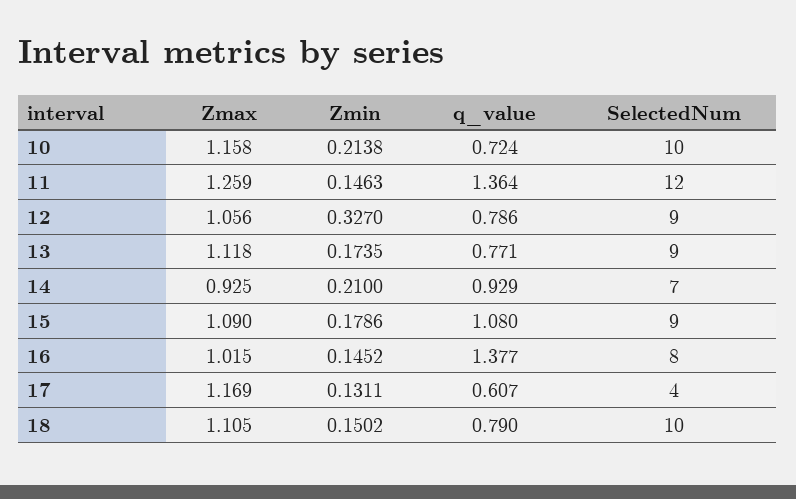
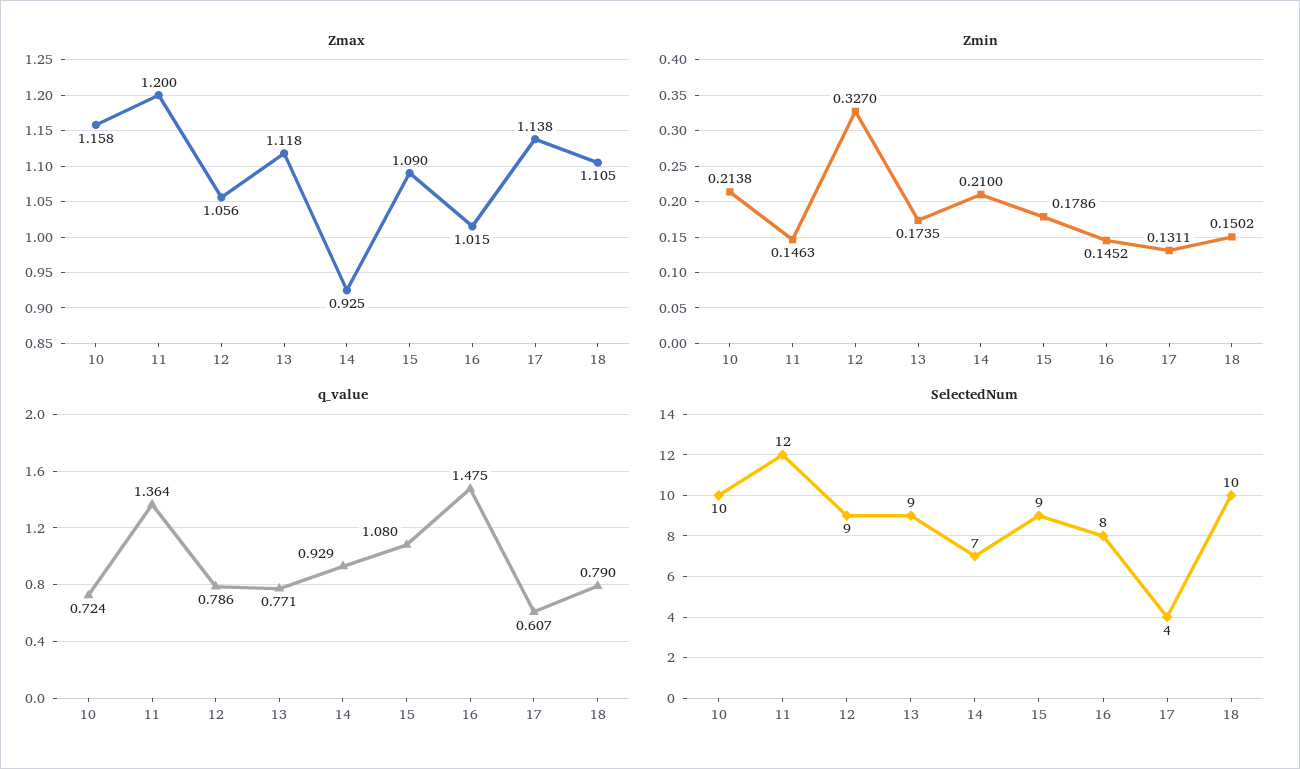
Zmax, 11: 1.259 -> 1.2
q_value, 16: 1.377 -> 1.475
Zmax, 17: 1.169 -> 1.138

